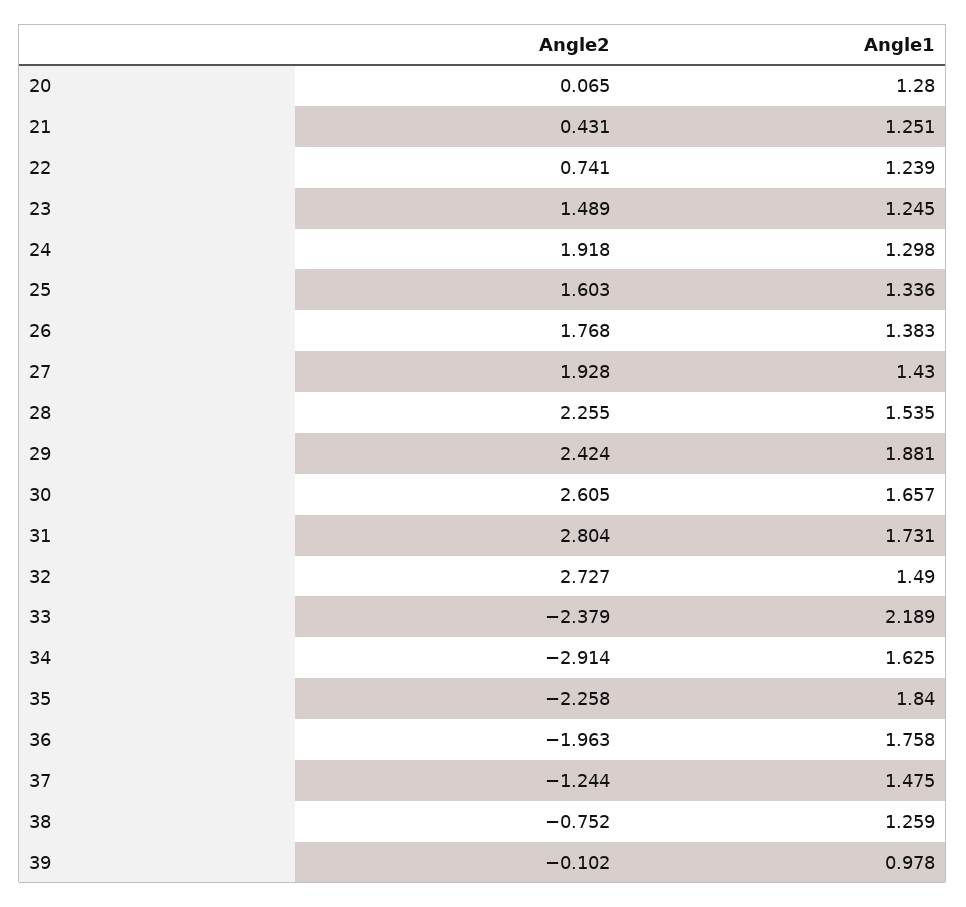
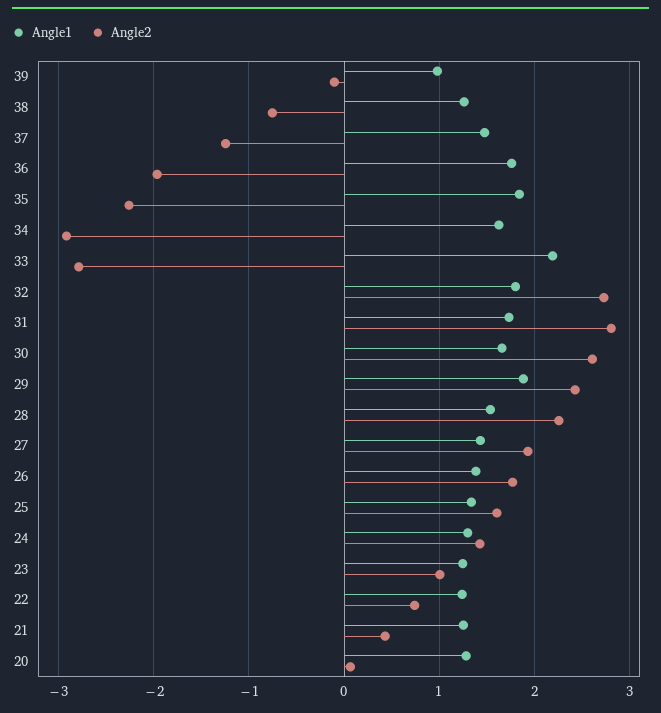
Angle2, 23: 1.489 -> 1
Angle2, 24: 1.918 -> 1.4
Angle1, 32: 1.49 -> 1.8
Angle2, 33: -2.379 -> -2.8

